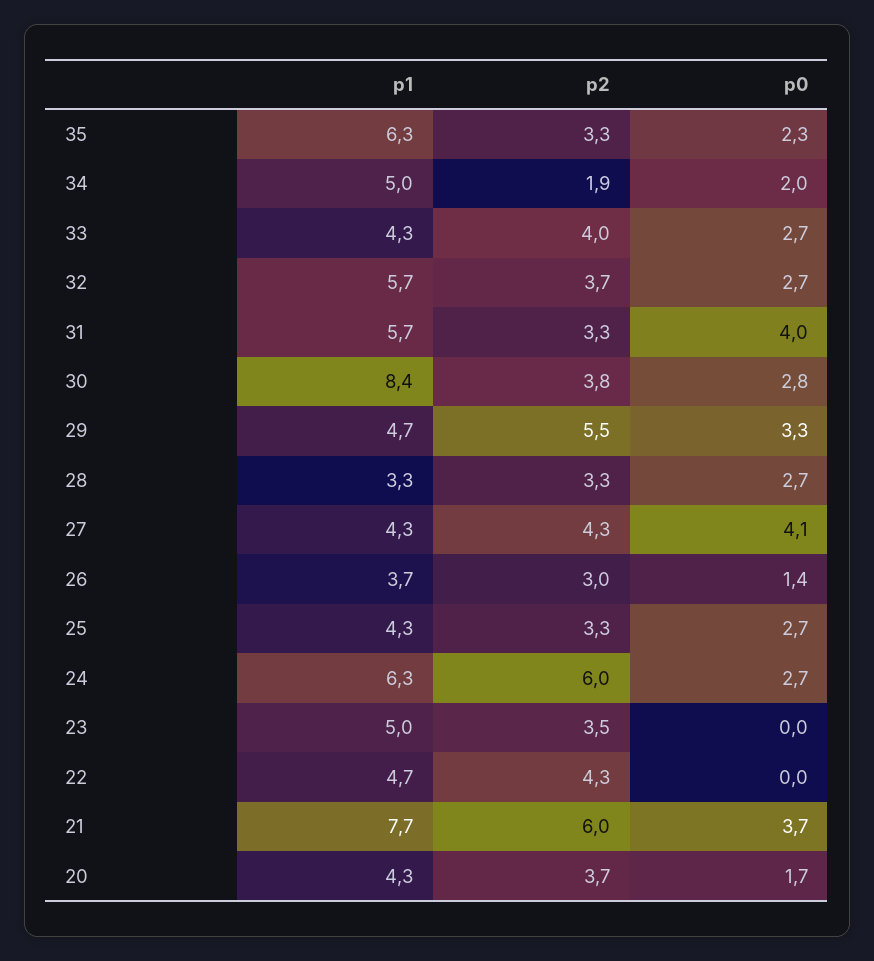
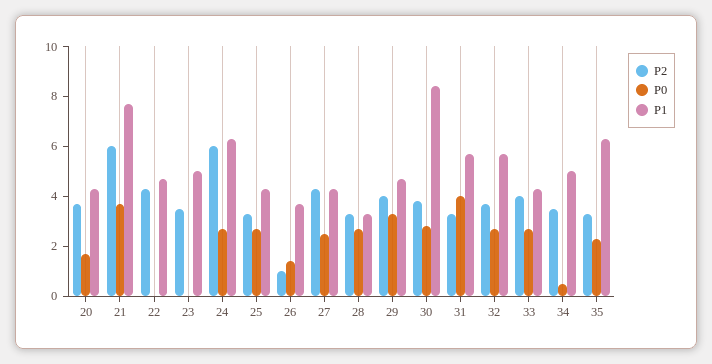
p2, 34: 1.9 -> 3.5
p0, 34: 2 -> 0.5
p2, 29: 5.5 -> 4
p0, 27: 4.1 -> 2.5
p2, 26: 3 -> 1

